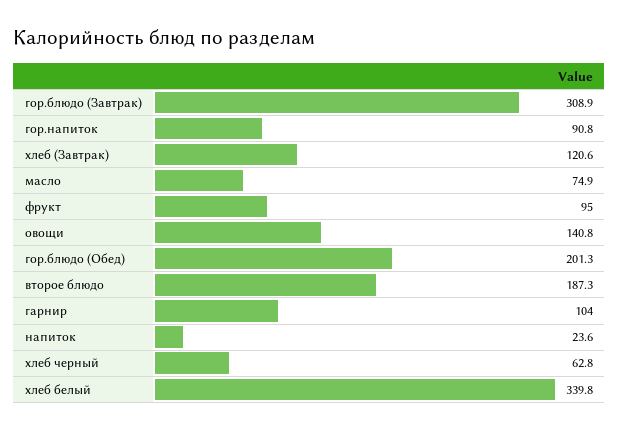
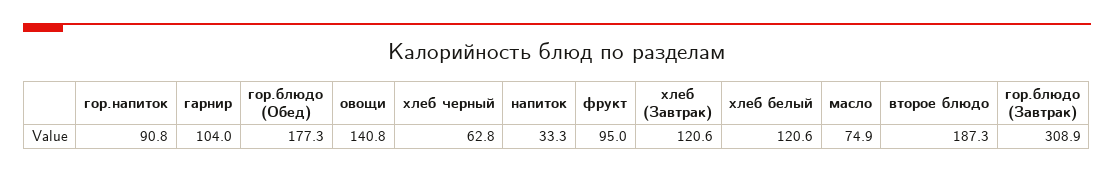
гор.блюдо (Обед): 201.3 -> 177.3
напиток: 23.6 -> 33.3
хлеб белый: 339.8 -> 120.6

